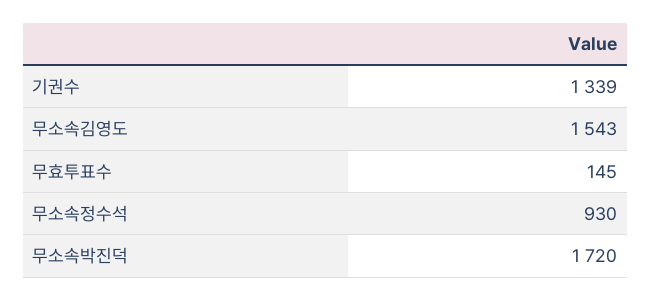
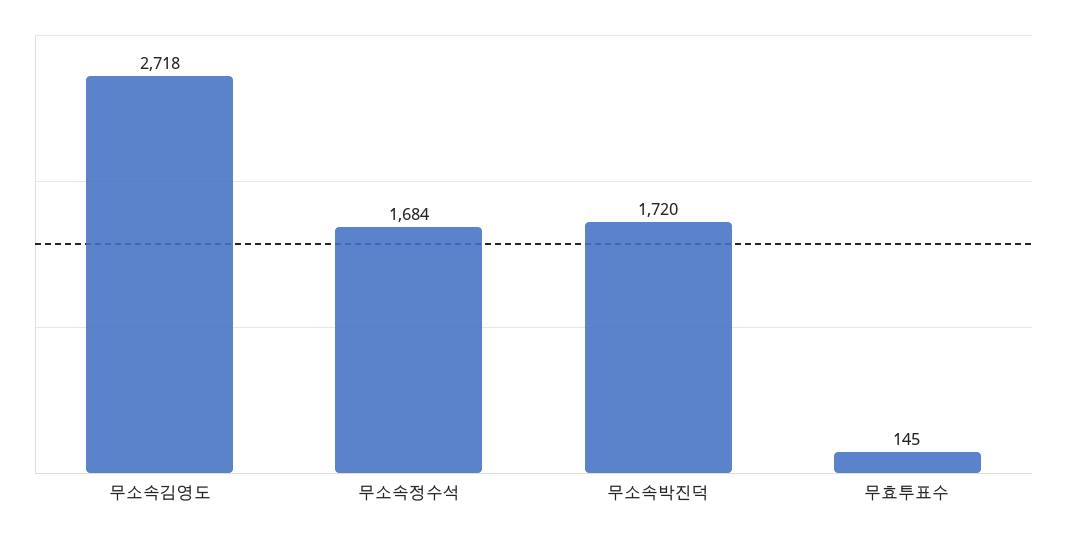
기권수: 1339 -> none
무소속김영도: 1543 -> 2718
무소속정수석: 930 -> 1684

